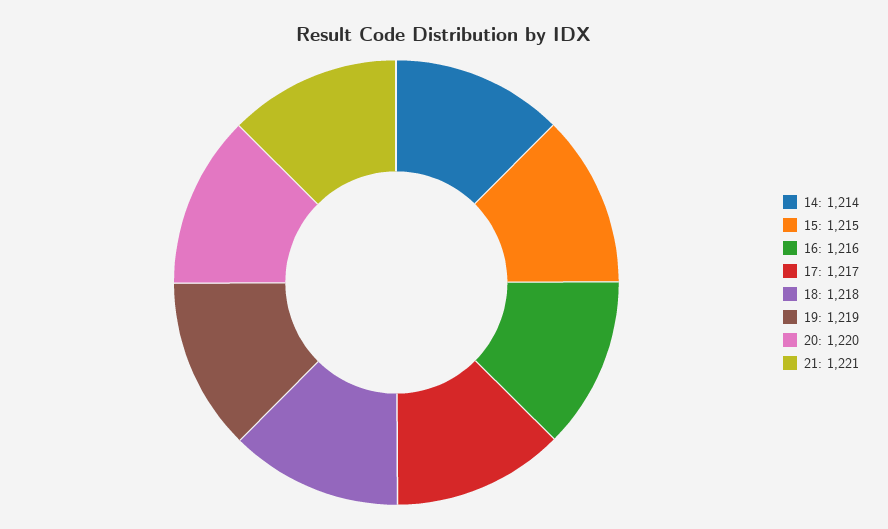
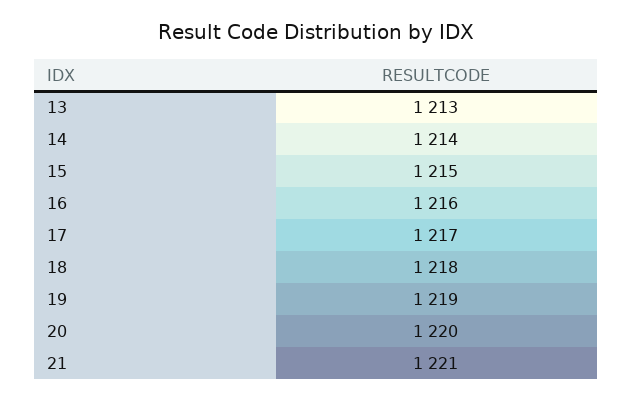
13: none -> 1213

